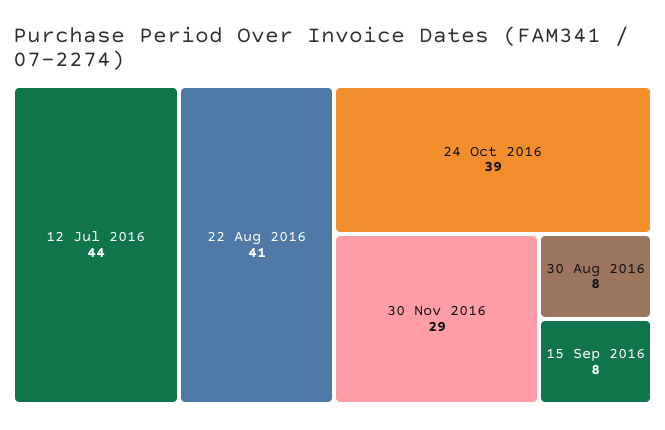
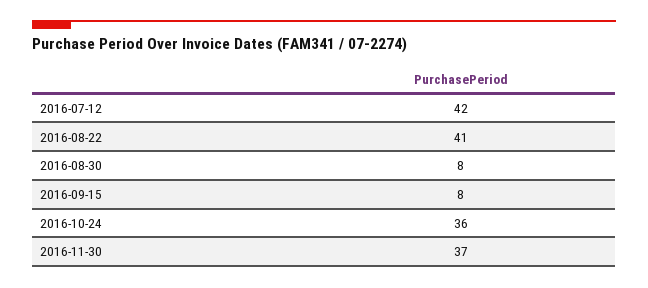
12 Jul 2016: 44 -> 42
24 Oct 2016: 39 -> 36
30 Nov 2016: 29 -> 37

